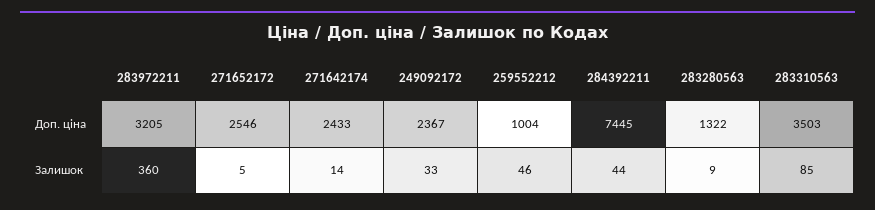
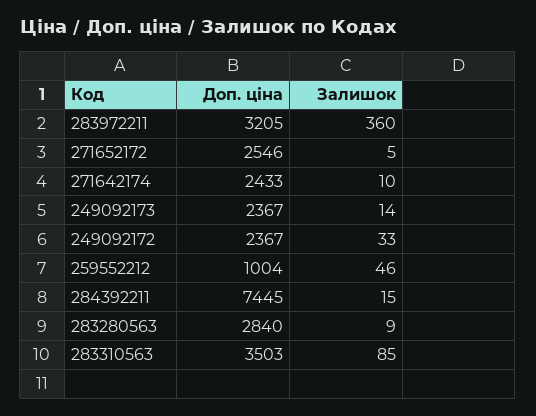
283280563, Доп. ціна: 1322 -> 2840
271642174, Залишок: 14 -> 10
284392211, Залишок: 44 -> 15
249092173, Доп. ціна: none -> 2367
249092173, Залишок: none -> 14

